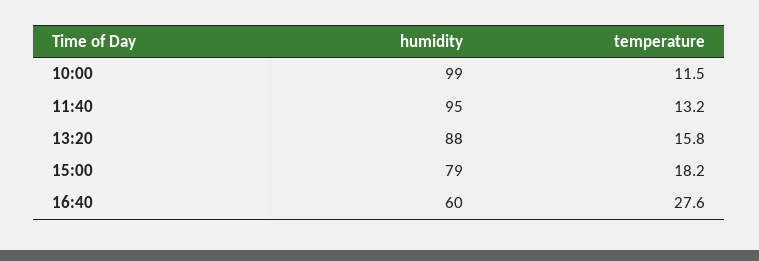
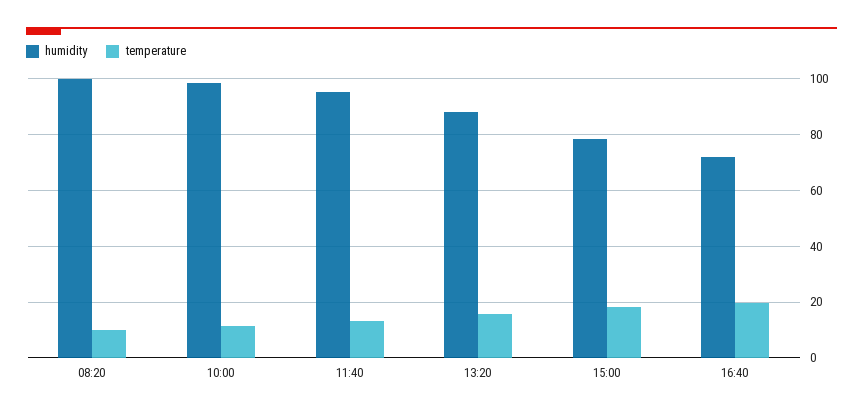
humidity, 16:40: 60 -> 72.5
temperature, 16:40: 27.6 -> 20
humidity, 08:20: none -> 100
temperature, 08:20: none -> 10

